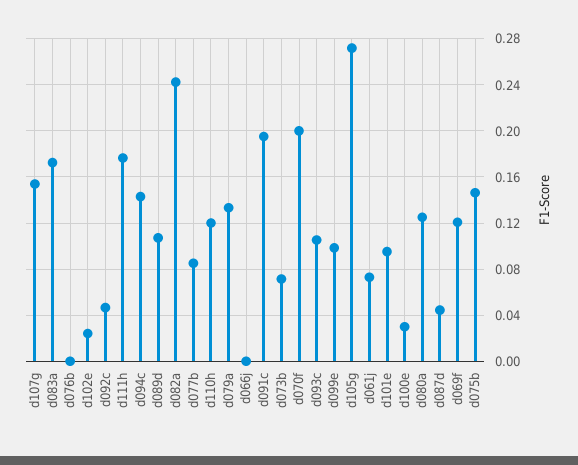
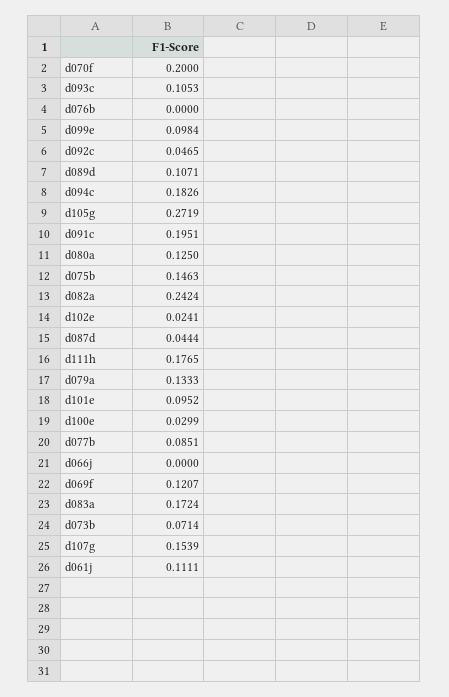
d094c: 0.14 -> 0.1826
d110h: 0.12 -> none
d061j: 0.07 -> 0.1111

